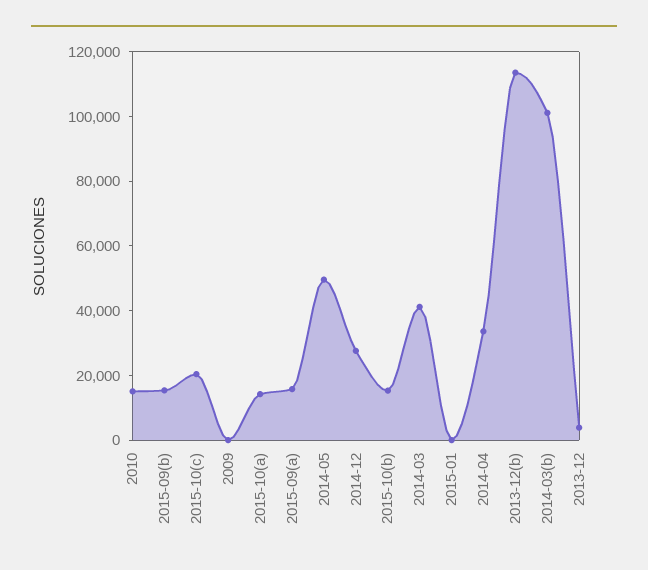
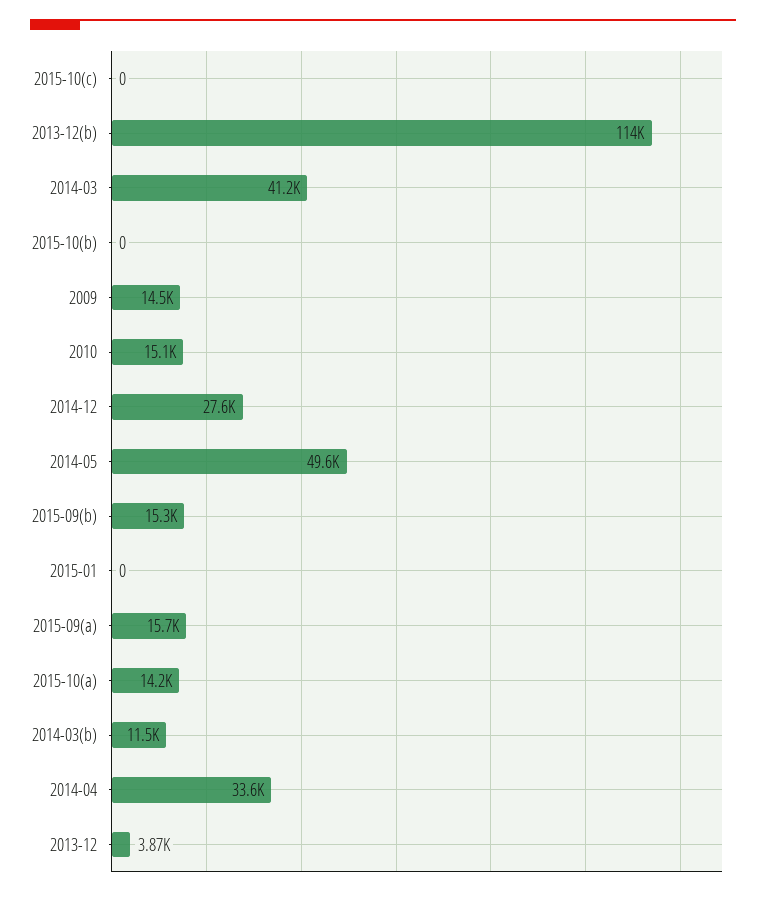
2015-10(c): 20000 -> 0
2009: 0 -> 14500
2015-10(b): 15000 -> 0
2014-03(b): 100000 -> 11500

